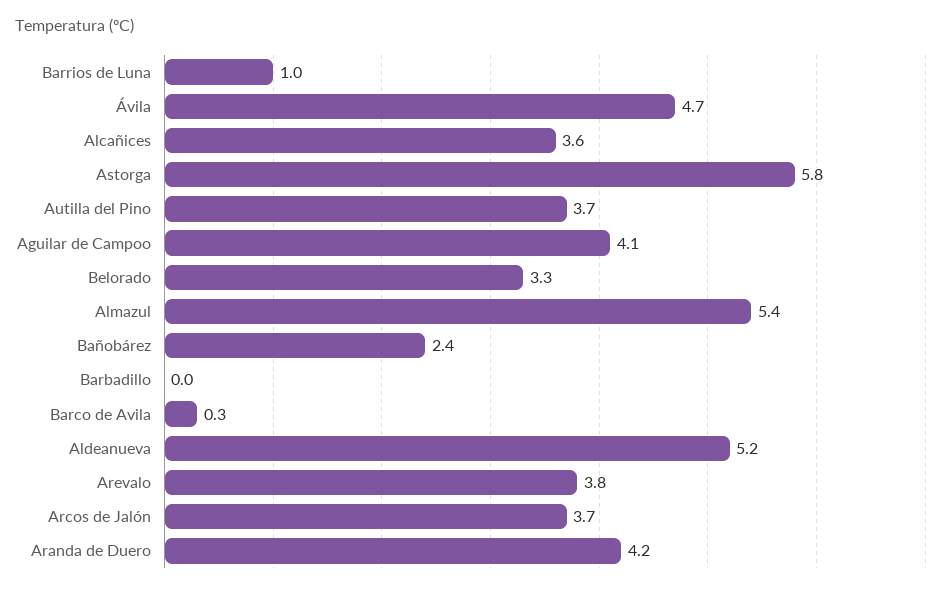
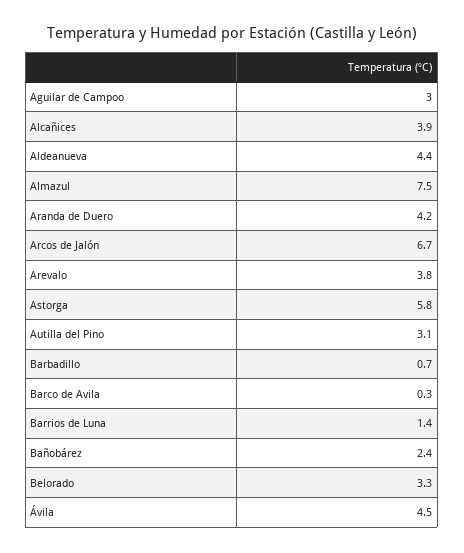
Barrios de Luna: 1 -> 1.4
Ávila: 4.7 -> 4.5
Alcañices: 3.6 -> 3.9
Autilla del Pino: 3.7 -> 3.1
Aguilar de Campoo: 4.1 -> 3
Almazul: 5.4 -> 7.5
Barbadillo: 0 -> 0.7
Aldeanueva: 5.2 -> 4.4
Arcos de Jalón: 3.7 -> 6.7

